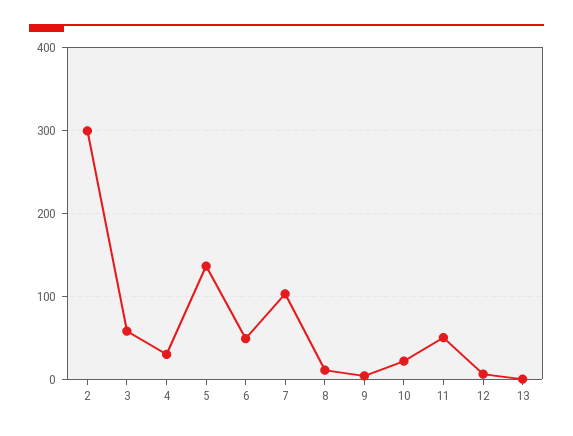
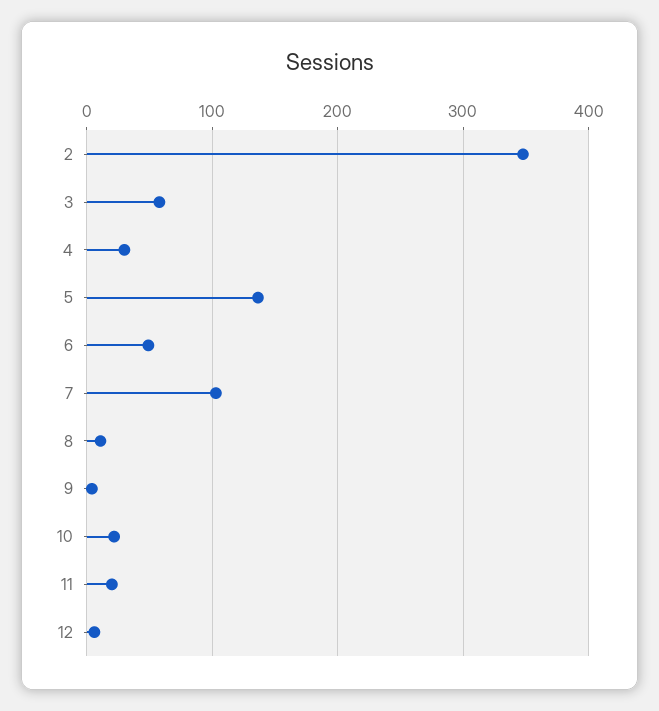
2: 300 -> 350
11: 50 -> 20
13: 0 -> none

